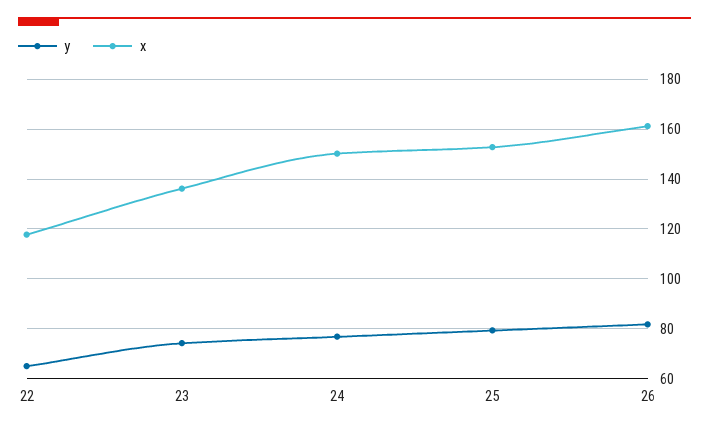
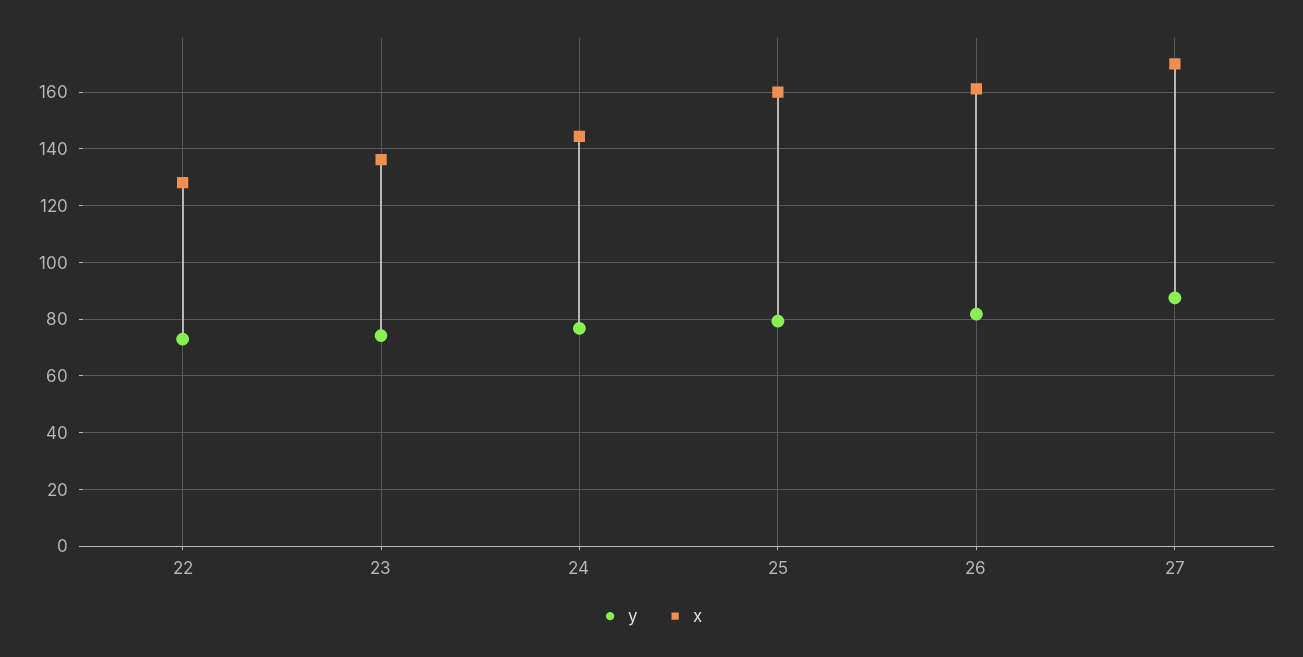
y, 22: 65 -> 72.5
x, 22: 117.5 -> 127.5
x, 24: 150 -> 145
x, 25: 152.5 -> 160
y, 27: none -> 87.5
x, 27: none -> 170

